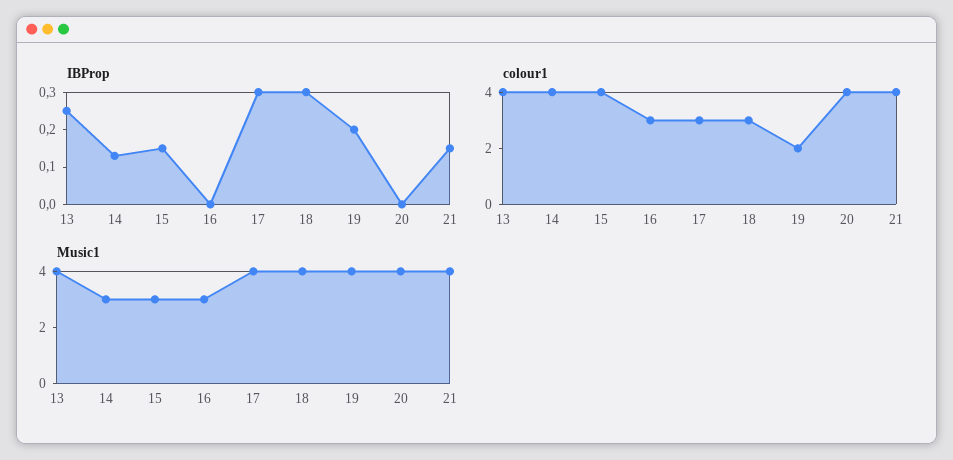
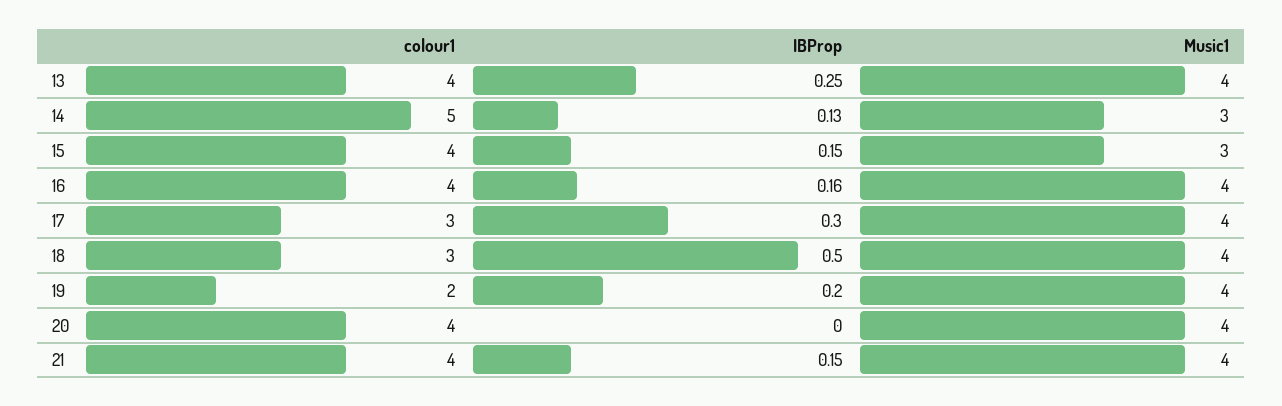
IBProp, 16: 0 -> 0.16
IBProp, 18: 0.3 -> 0.5
colour1, 14: 4 -> 5
colour1, 16: 3 -> 4
Music1, 16: 3 -> 4

